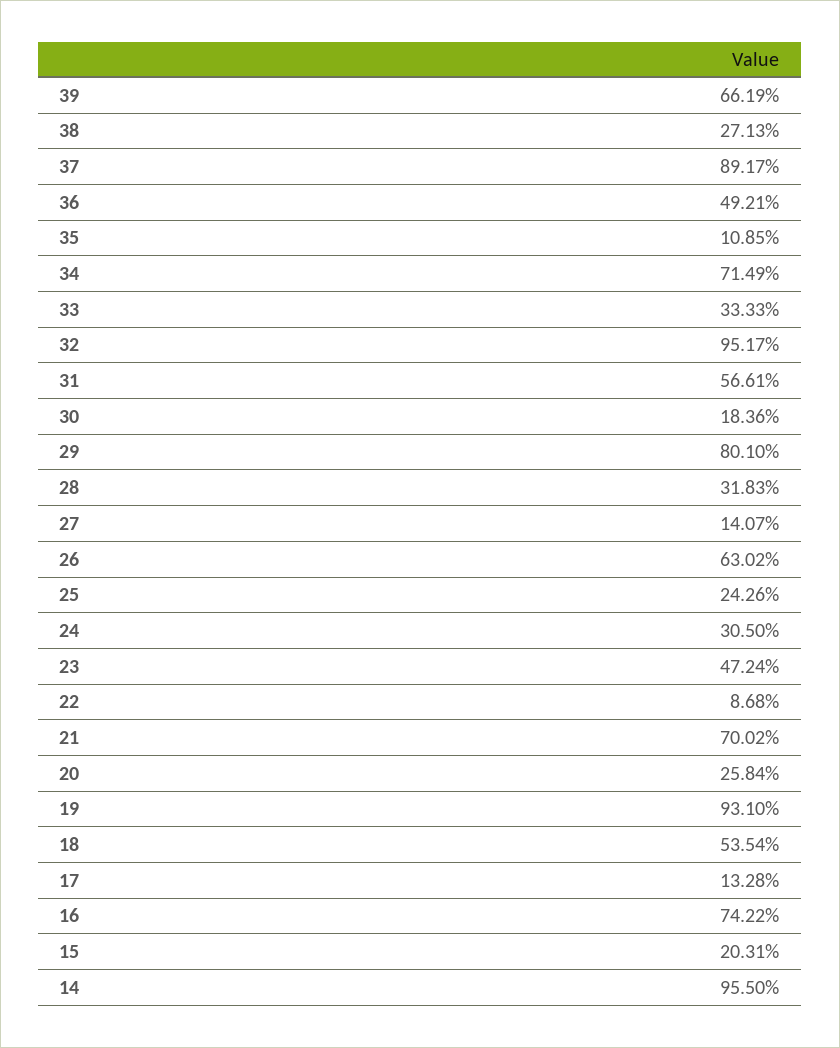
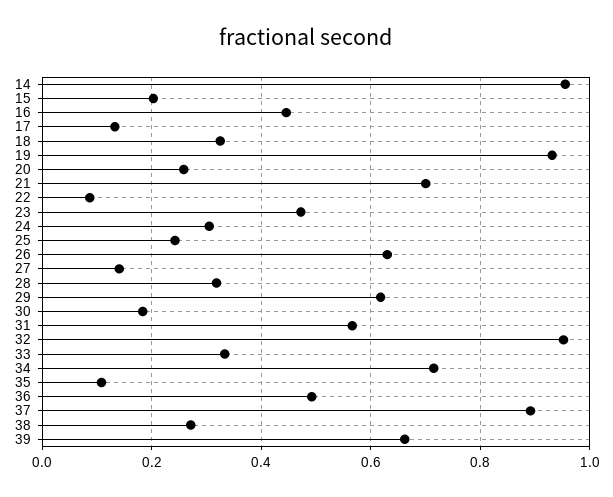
29: 0.801 -> 0.62
18: 0.5354 -> 0.32
16: 0.7422 -> 0.44

